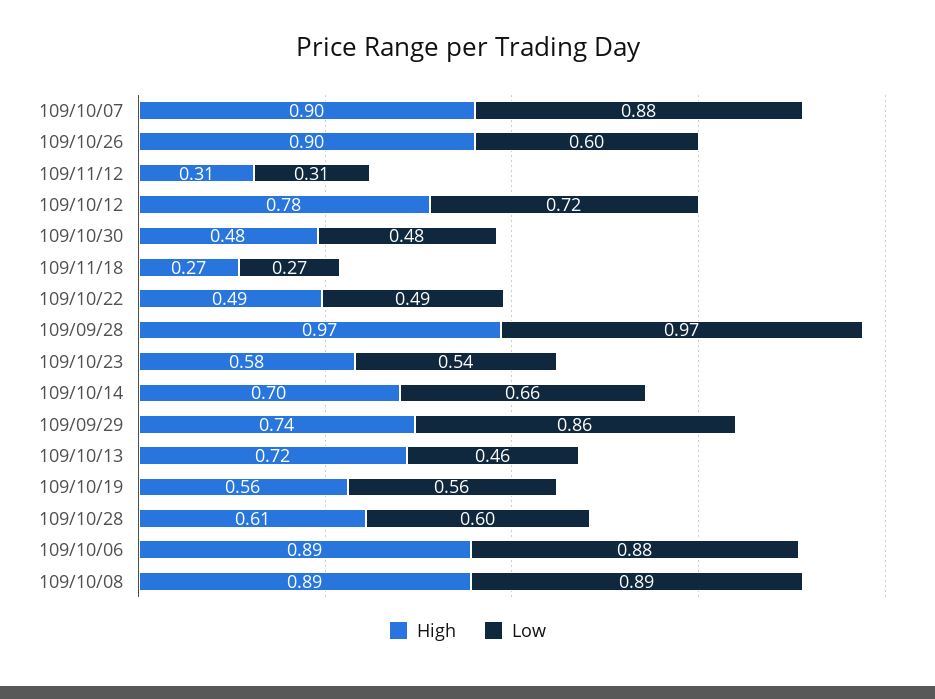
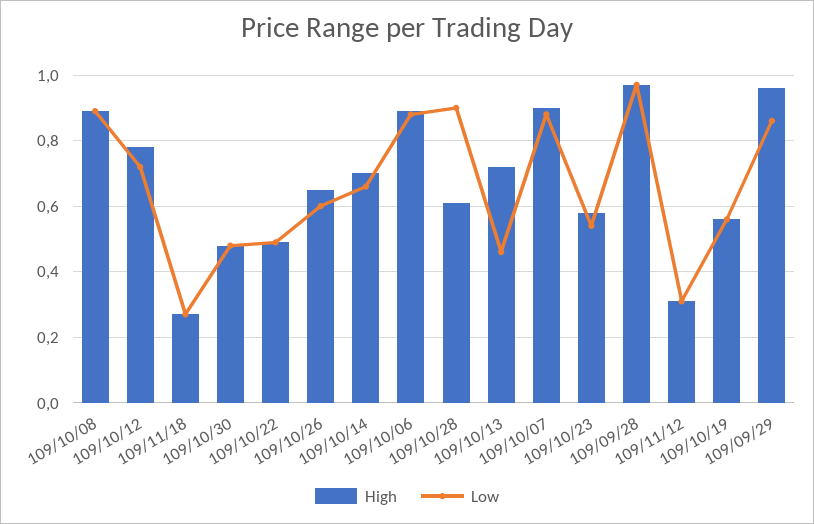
High, 109/10/26: 0.9 -> 0.65
High, 109/09/29: 0.74 -> 0.95
Low, 109/10/28: 0.6 -> 0.9

